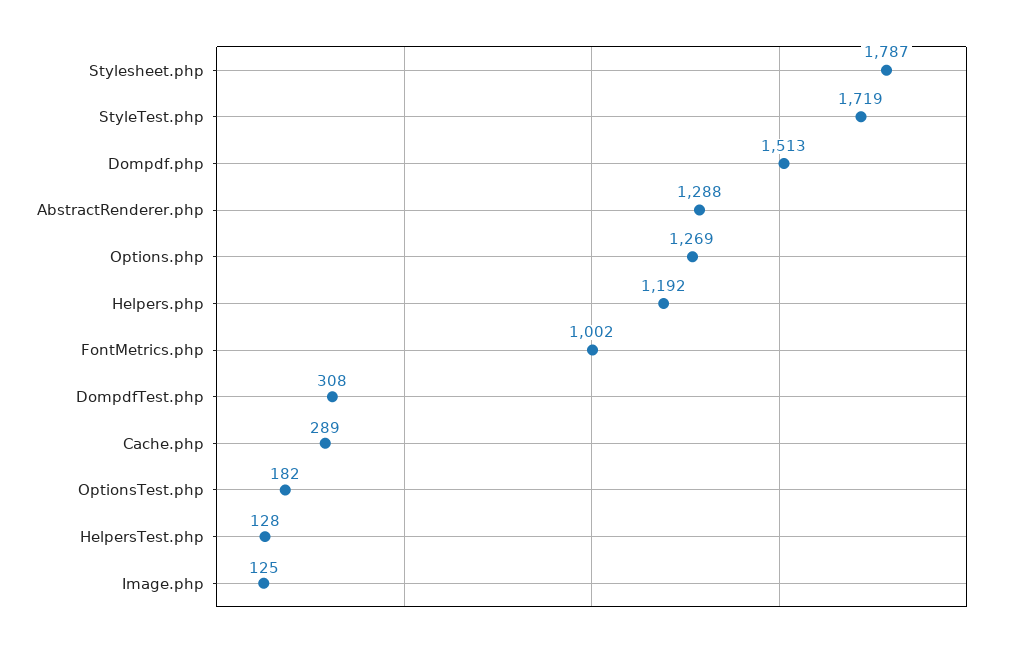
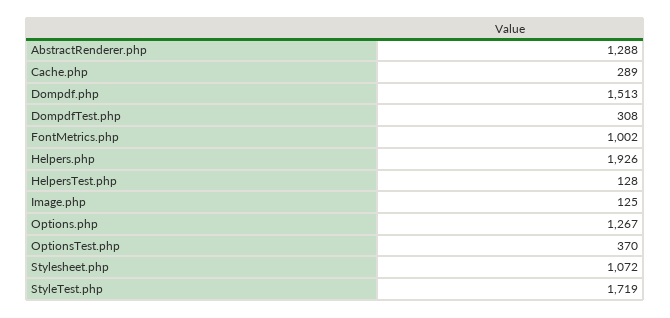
Stylesheet.php: 1787 -> 1072
Options.php: 1269 -> 1267
Helpers.php: 1192 -> 1926
OptionsTest.php: 182 -> 370

